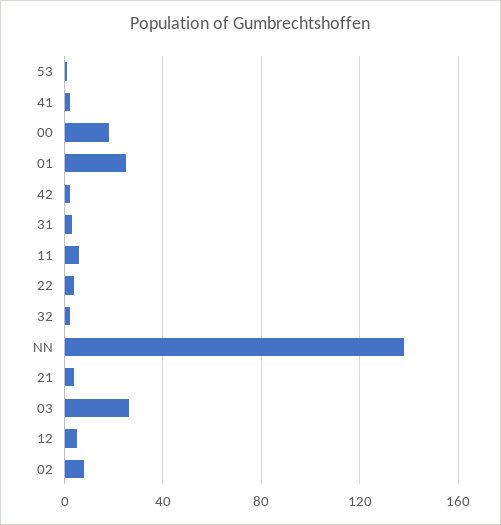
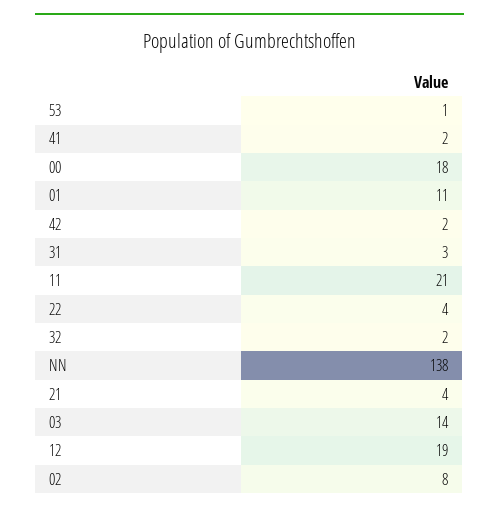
01: 25 -> 11
11: 5 -> 21
03: 25 -> 14
12: 5 -> 19

